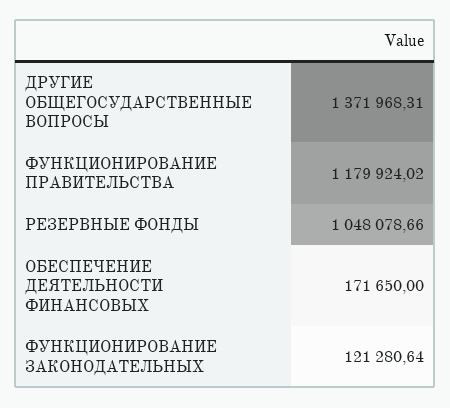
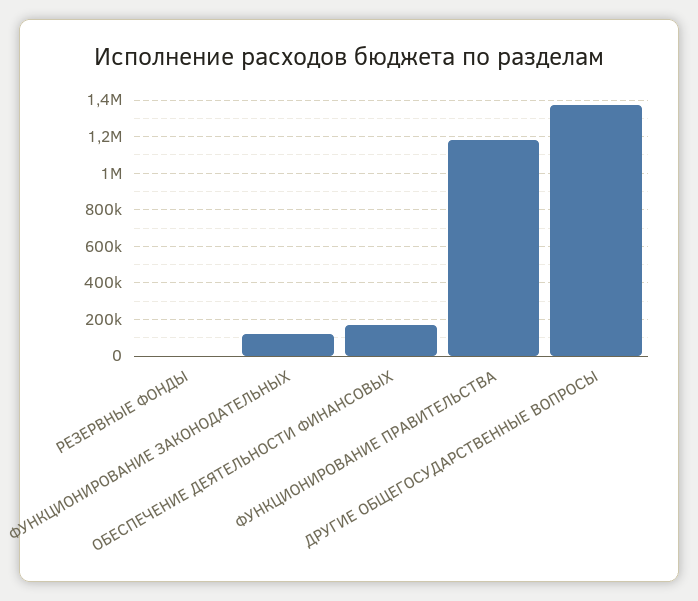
РЕЗЕРВНЫЕ ФОНДЫ: 1048078.66 -> 0

